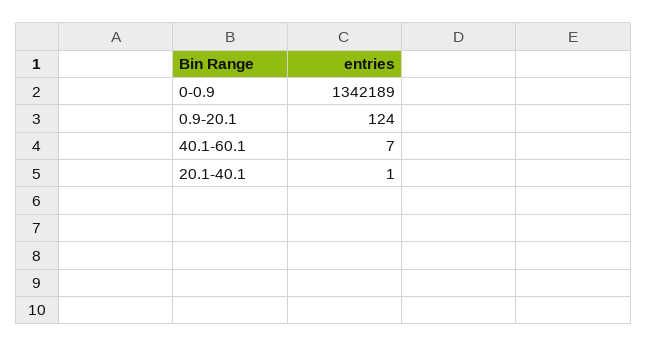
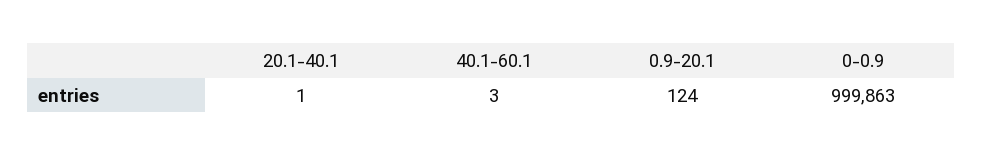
0-0.9: 1342189 -> 999863
40.1-60.1: 7 -> 3

